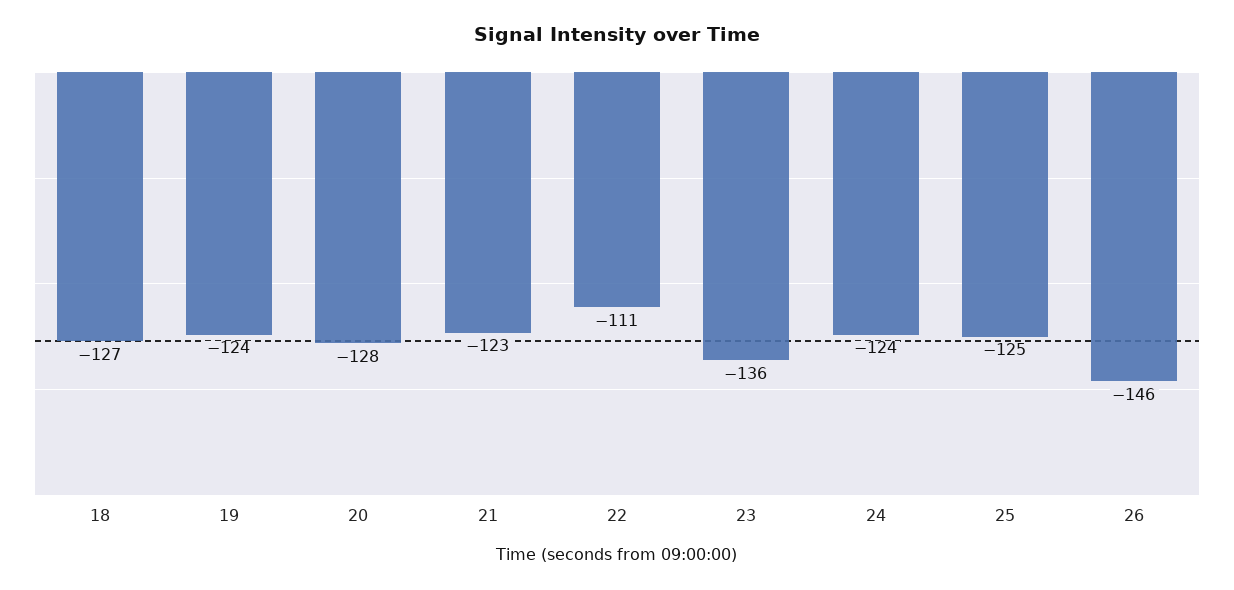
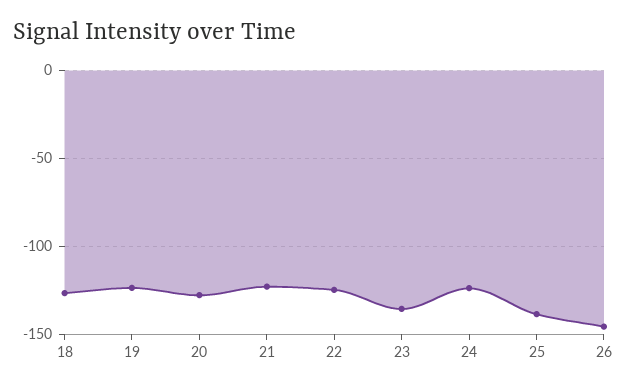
22: -111 -> -125
25: -125 -> -140

